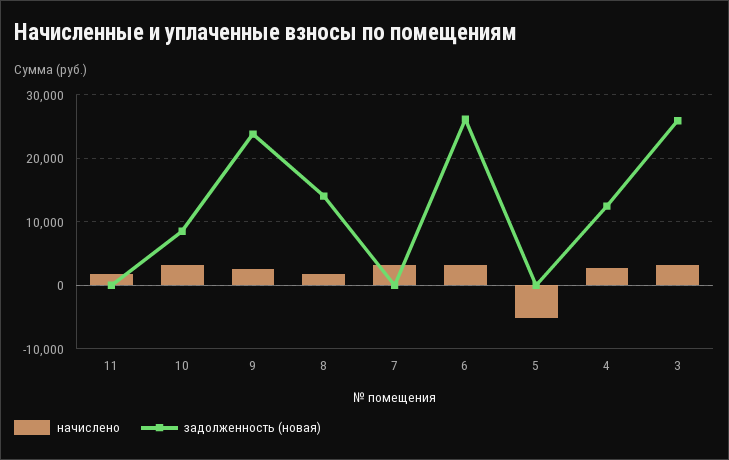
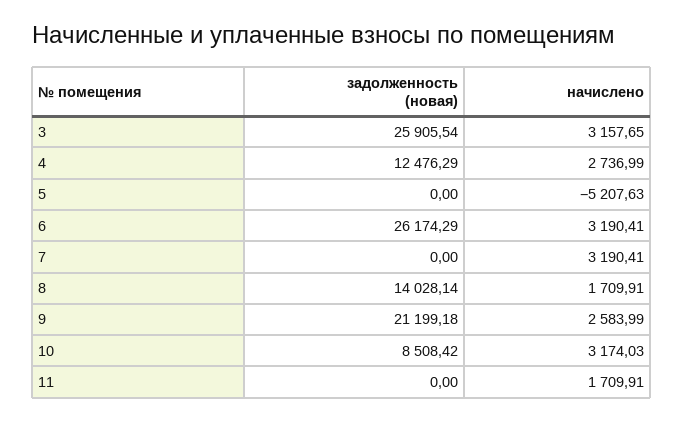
задолженность (новая), 9: 24000 -> 21199.18

